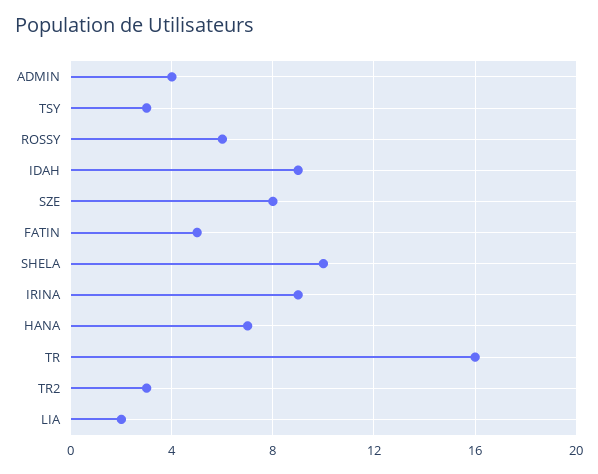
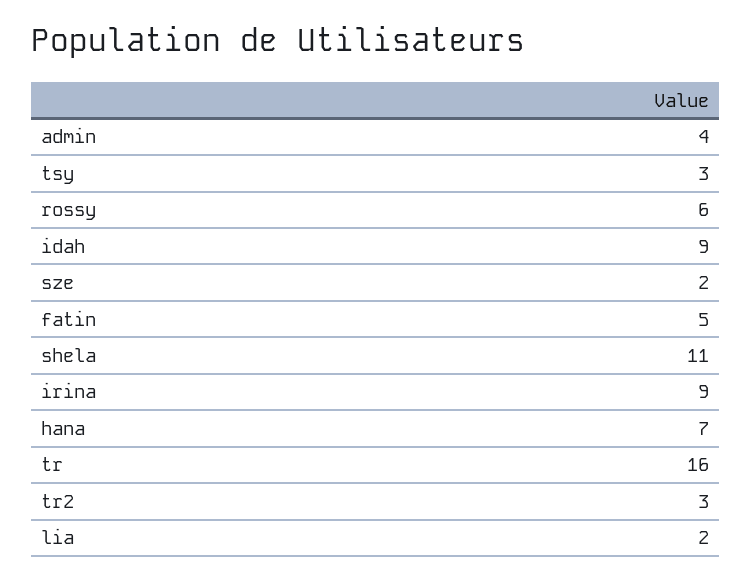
SZE: 8 -> 2
SHELA: 10 -> 11

